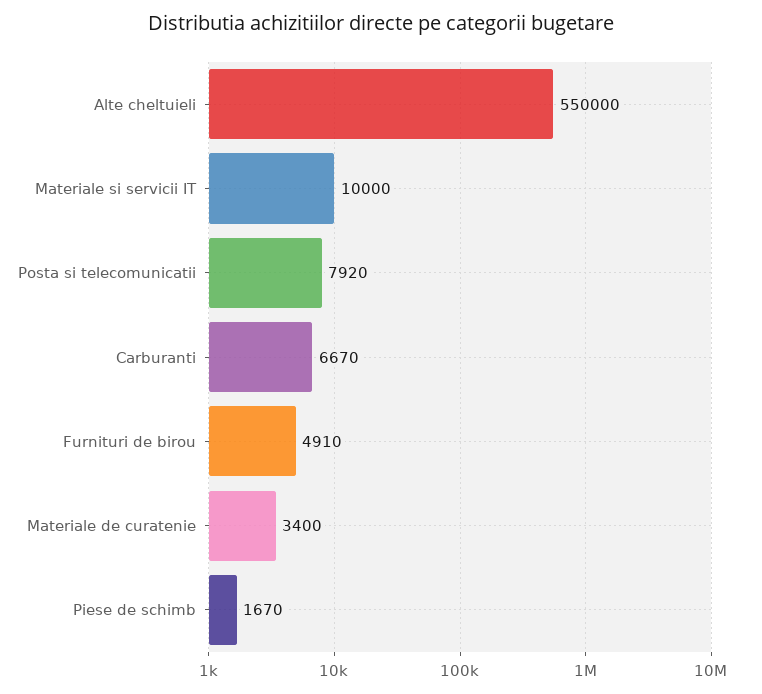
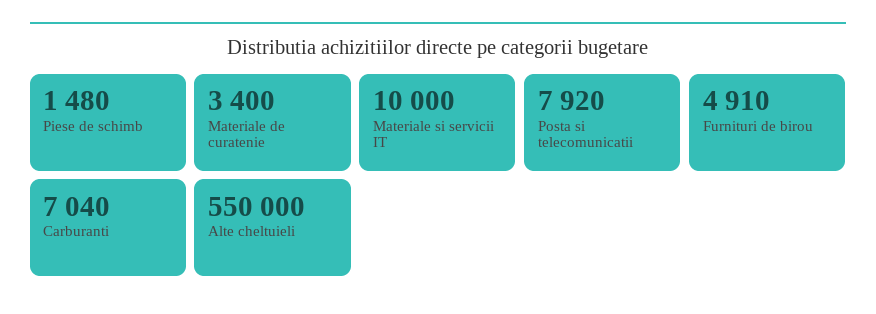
Carburanti: 6670 -> 7040
Piese de schimb: 1670 -> 1480

